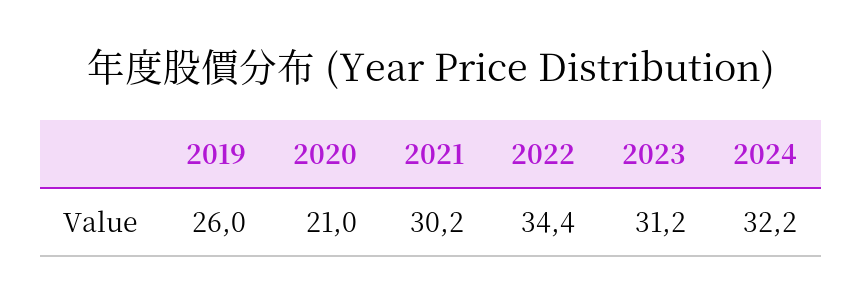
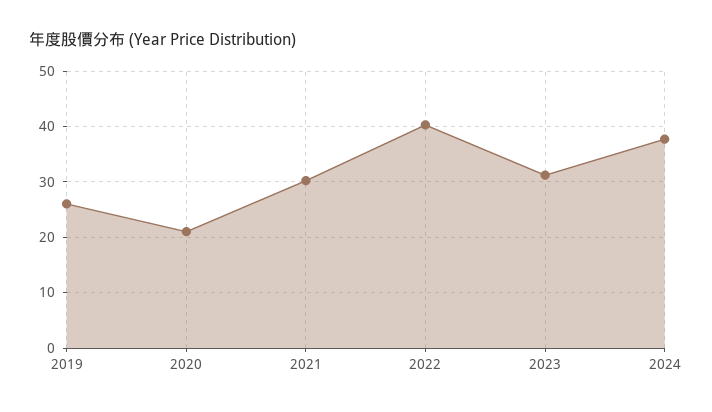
2022: 34.4 -> 40
2024: 32.2 -> 38

